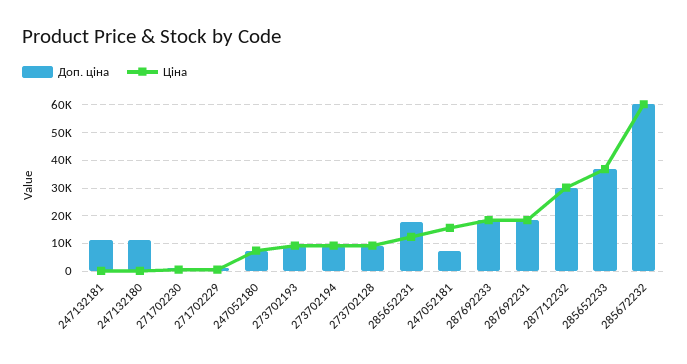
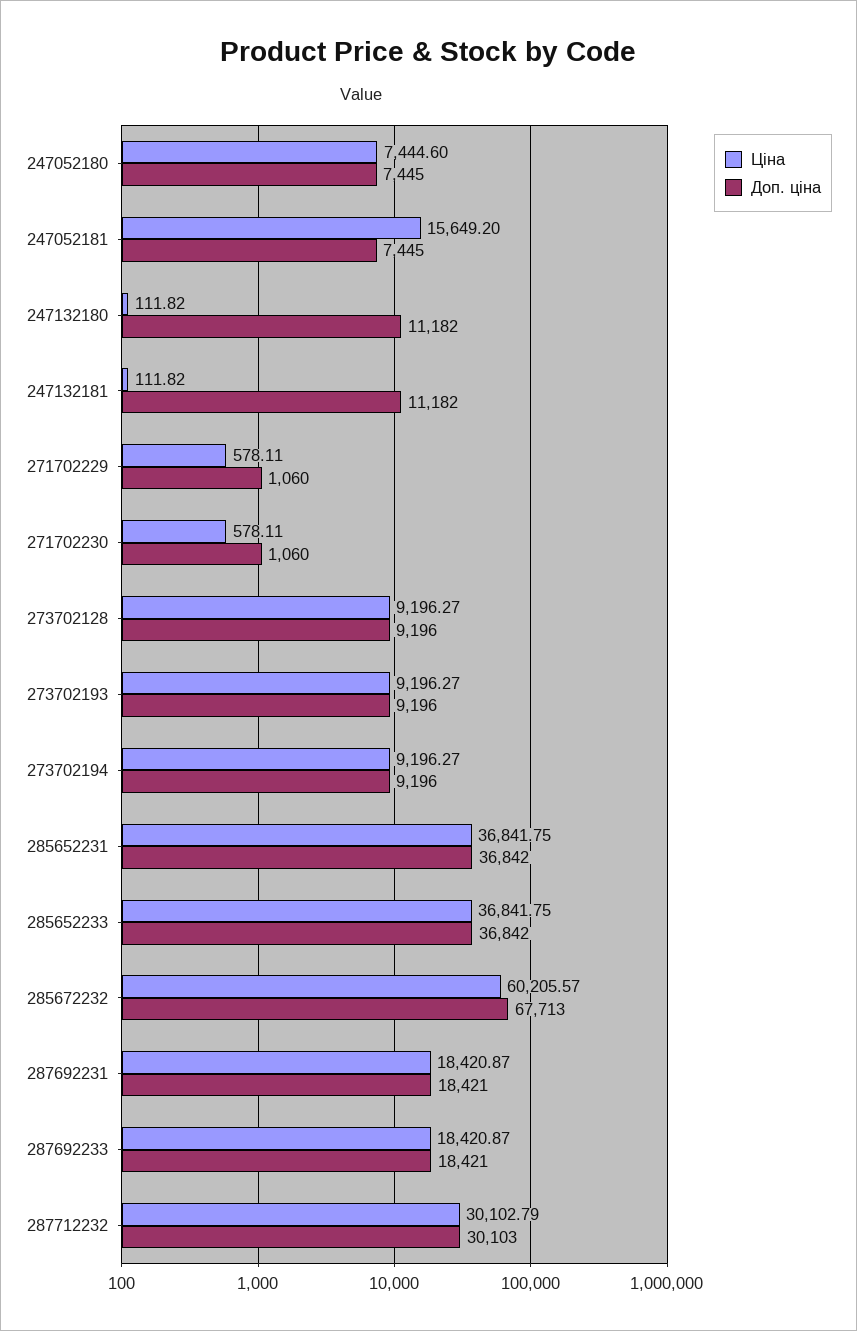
Доп. ціна, 285652231: 17500 -> 36842
Ціна, 285652231: 12500 -> 36841.75
Доп. ціна, 285672232: 60000 -> 67713

